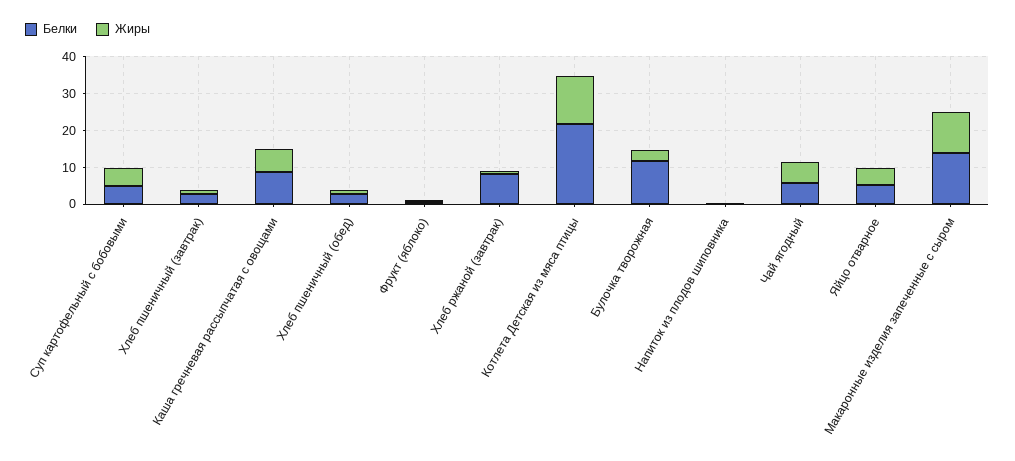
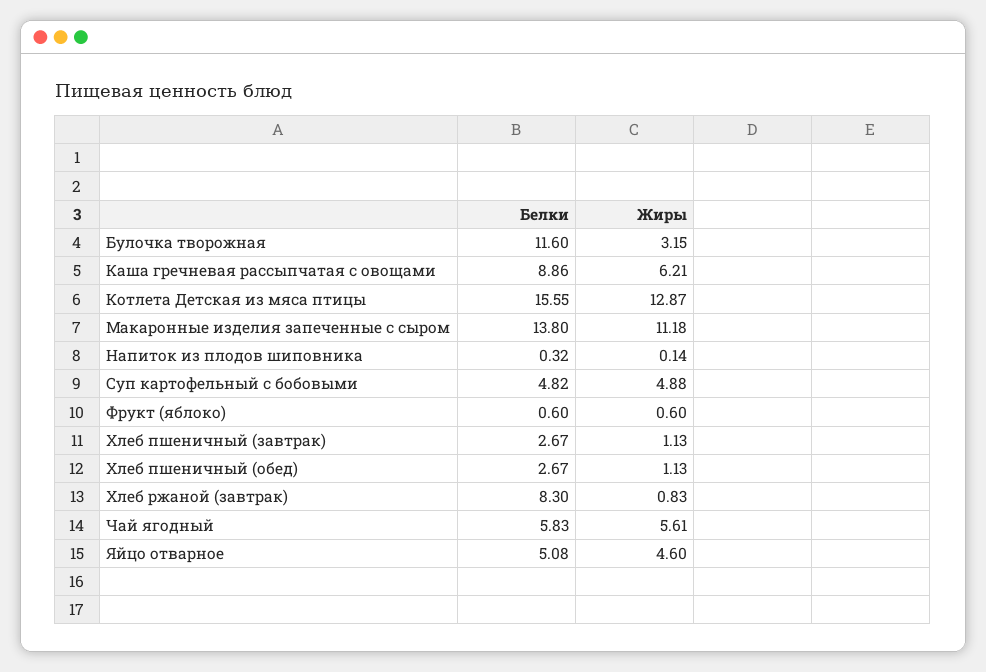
Белки, Котлета Детская из мяса птицы: 22.5 -> 15.55

